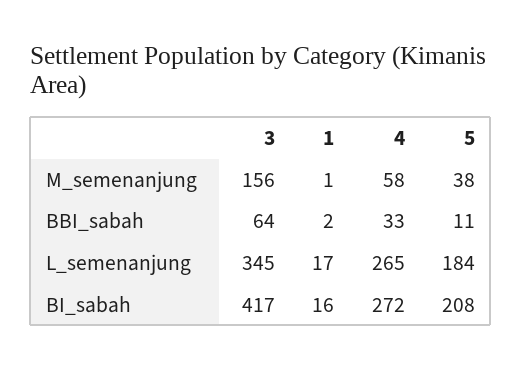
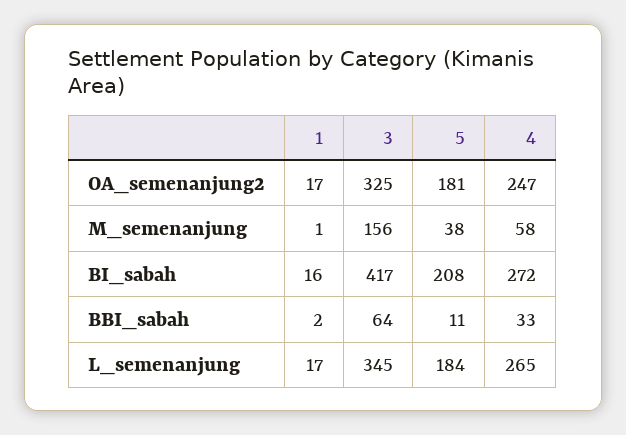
1, OA_semenanjung2: none -> 17
3, OA_semenanjung2: none -> 325
5, OA_semenanjung2: none -> 181
4, OA_semenanjung2: none -> 247

